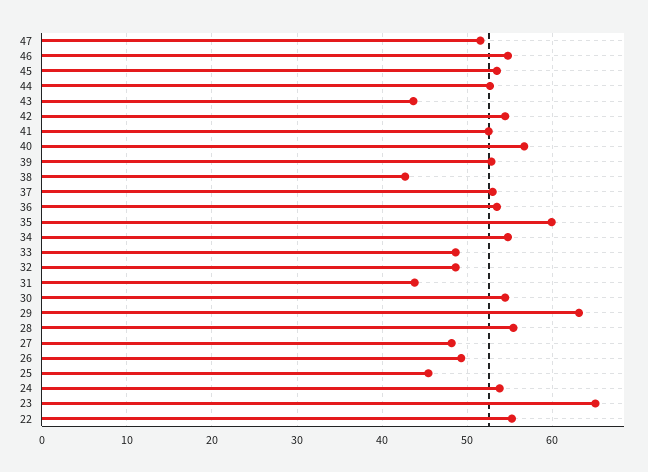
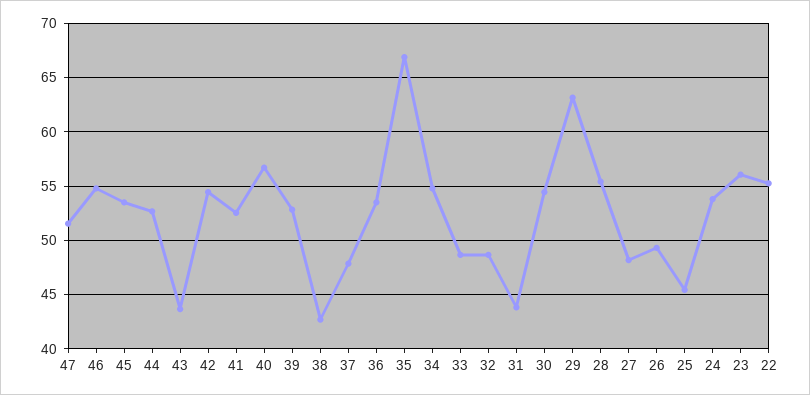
37: 53 -> 48
35: 60 -> 67
23: 65 -> 56

